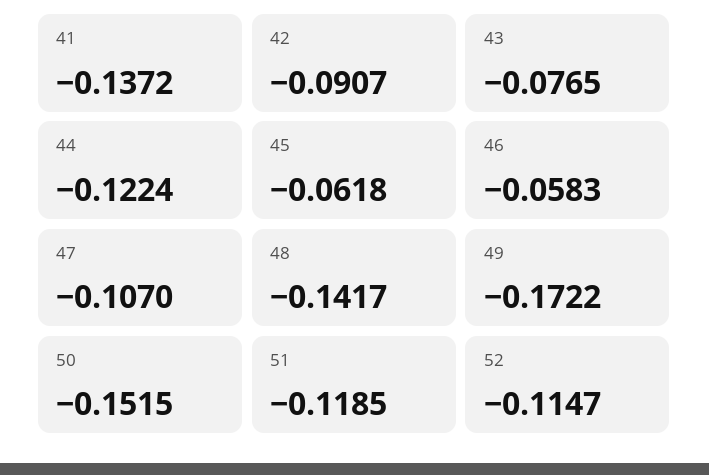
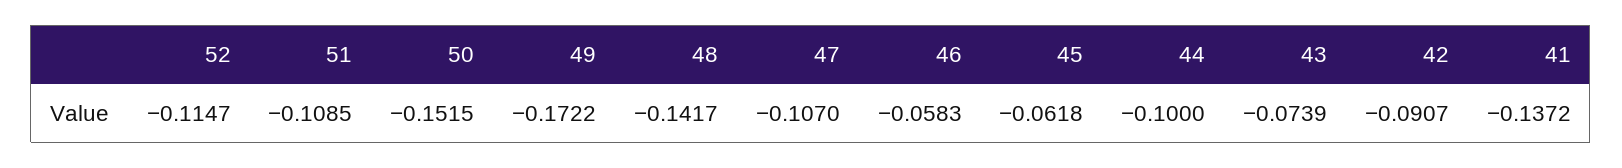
43: -0.0765 -> -0.0739
44: -0.1224 -> -0.1
51: -0.1185 -> -0.1085

